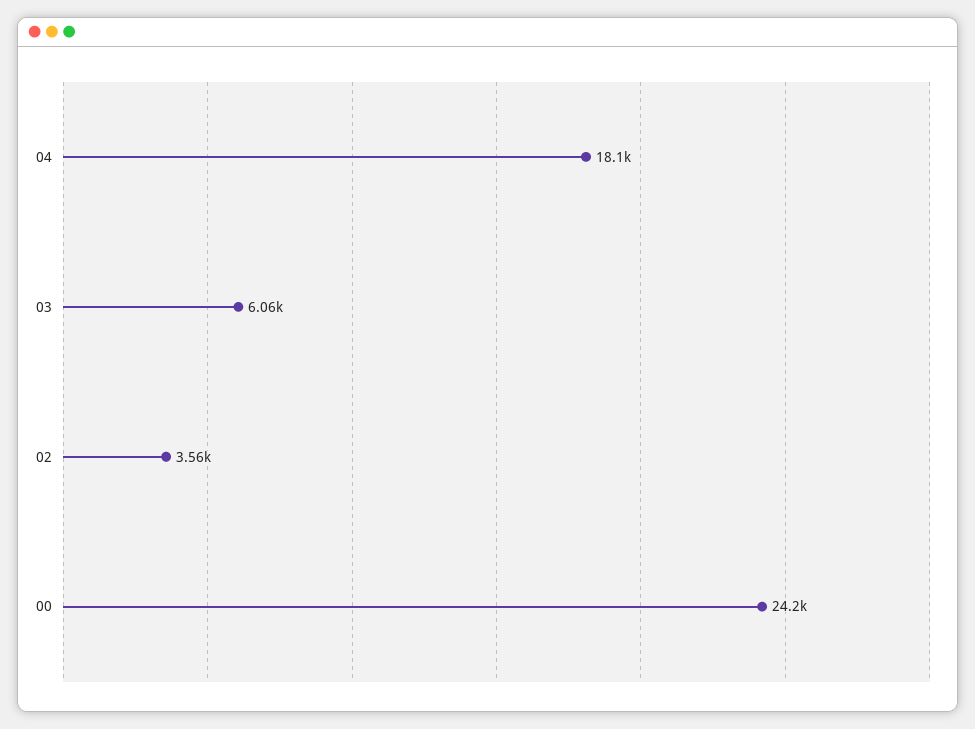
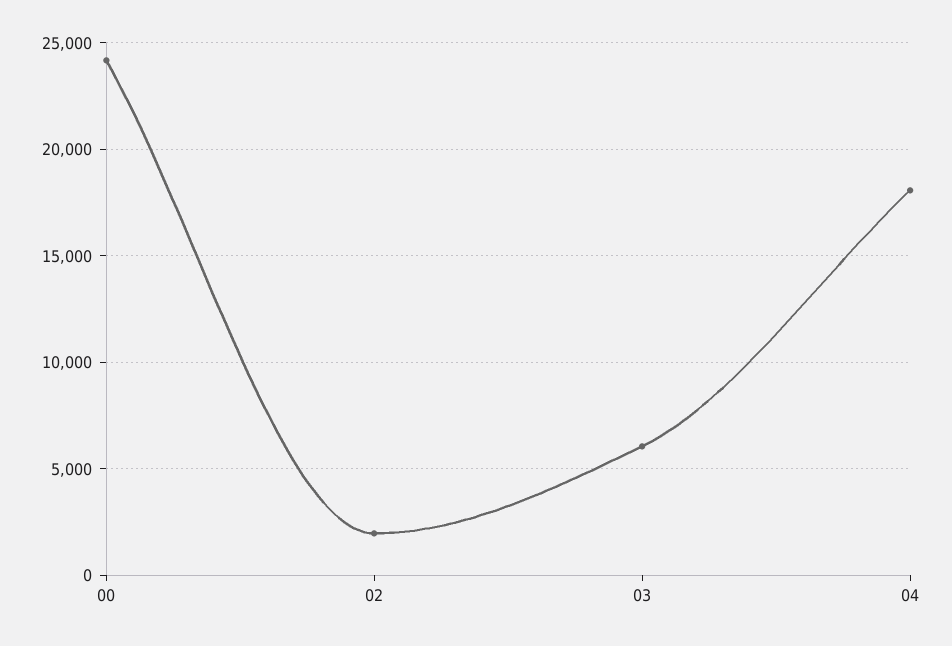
02: 3560 -> 2000

